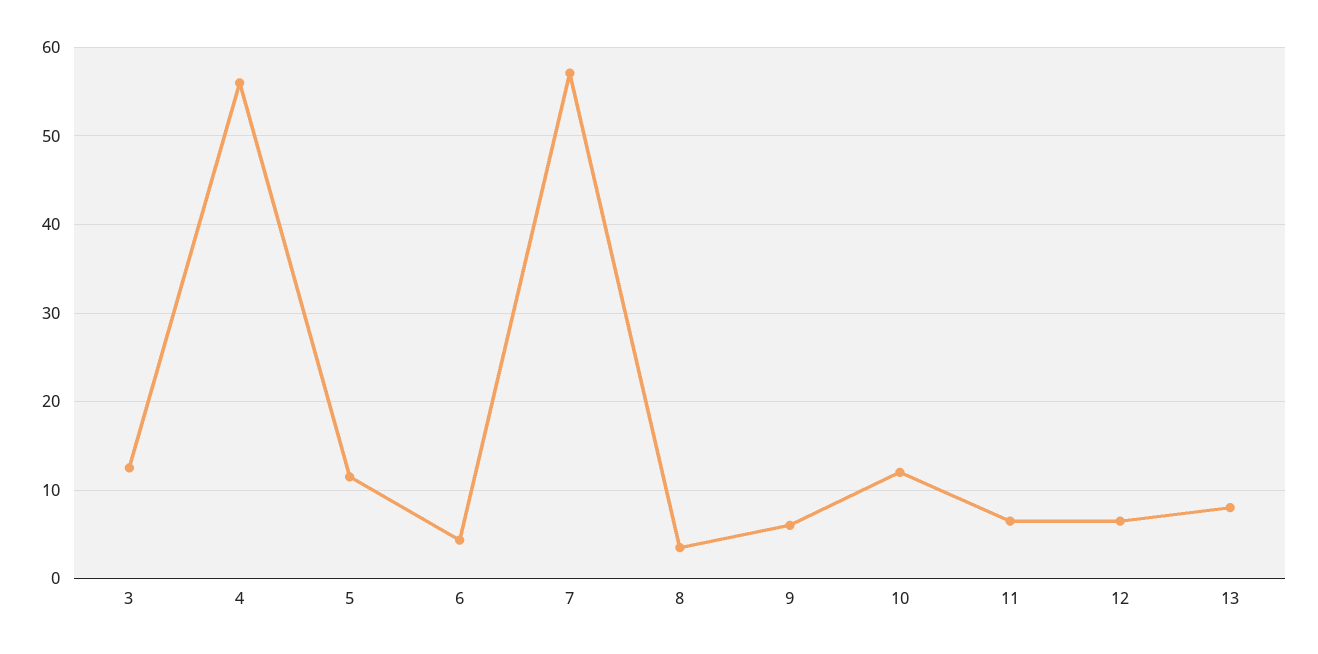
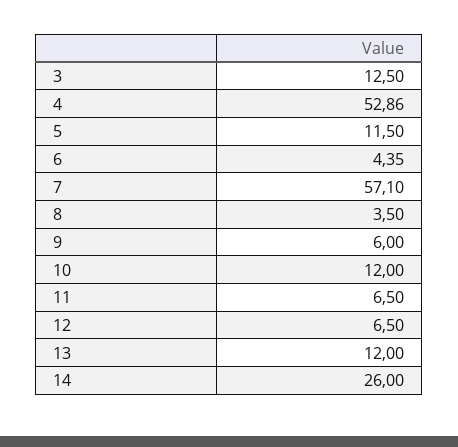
4: 56 -> 52.86
13: 8 -> 12
14: none -> 26

